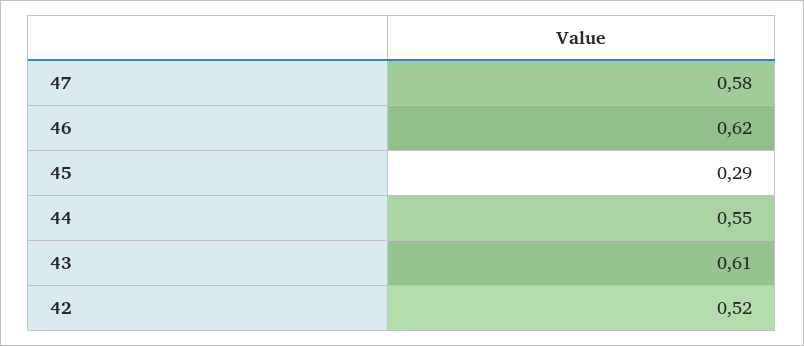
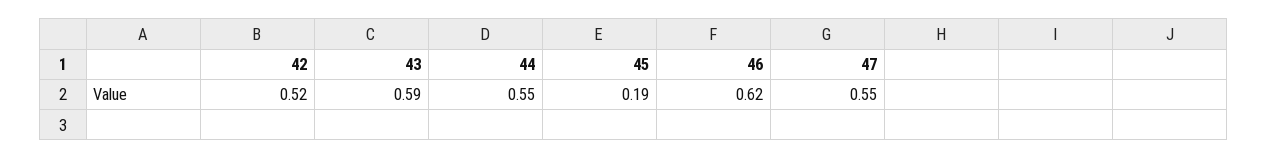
47: 0.58 -> 0.55
45: 0.29 -> 0.19
43: 0.61 -> 0.59

